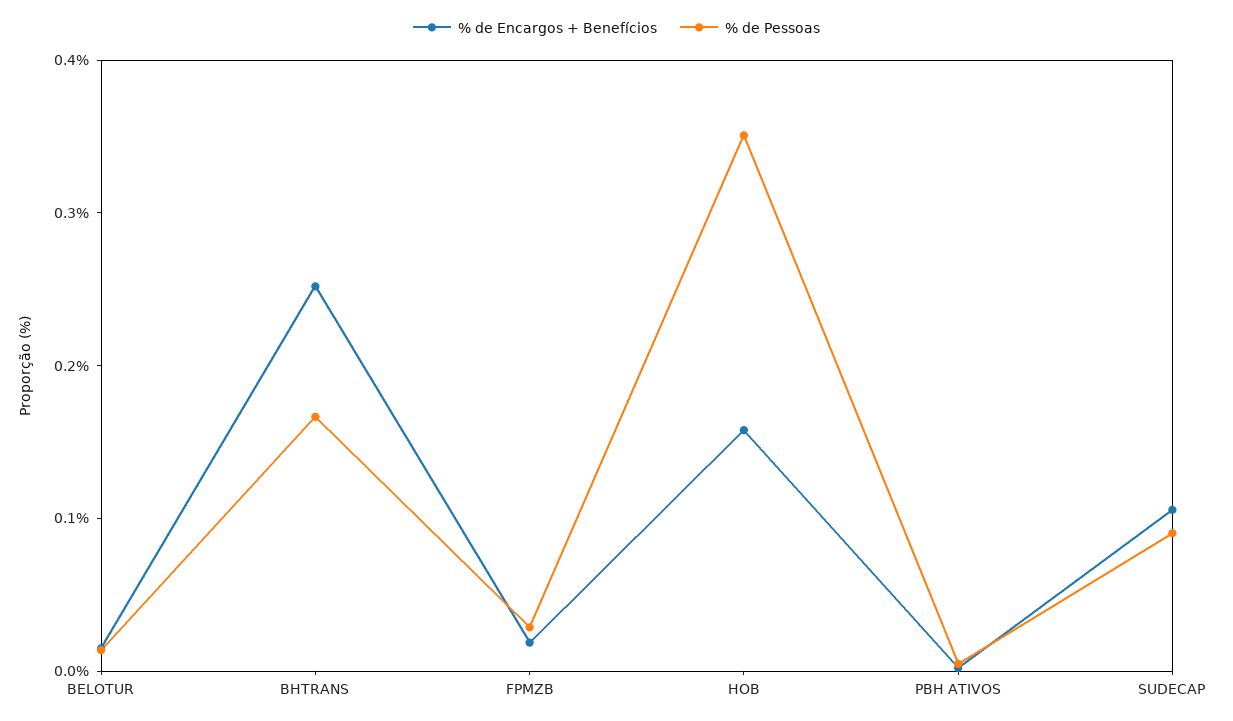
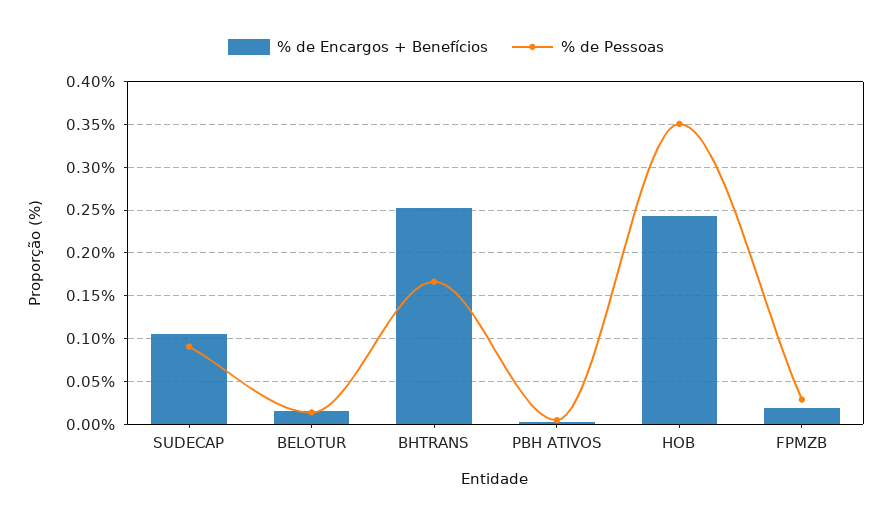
% de Encargos + Benefícios, HOB: 0.16 -> 0.24

